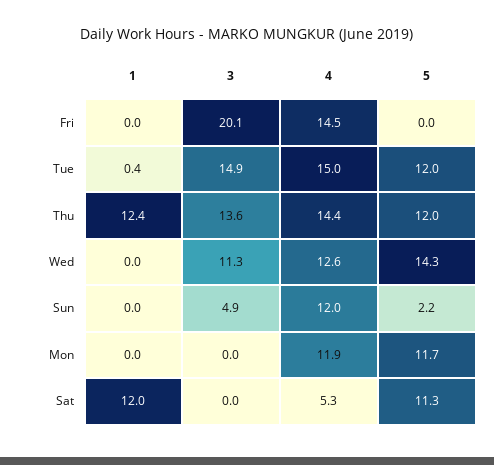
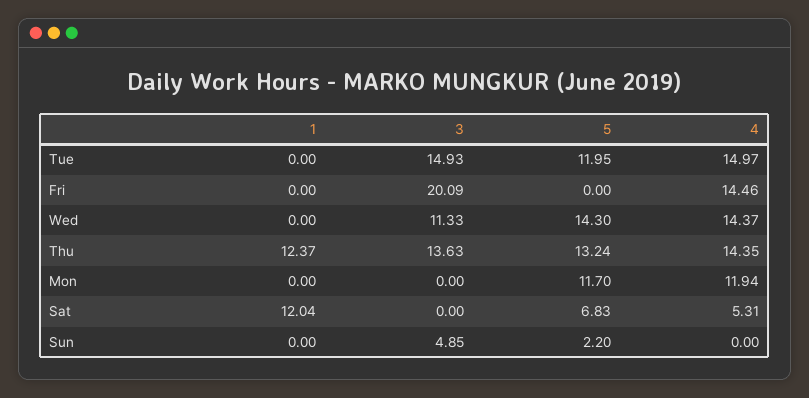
1, Tue: 0.4 -> 0
5, Thu: 12 -> 13.24
4, Wed: 12.6 -> 14.37
4, Sun: 12 -> 0
5, Sat: 11.3 -> 6.83

